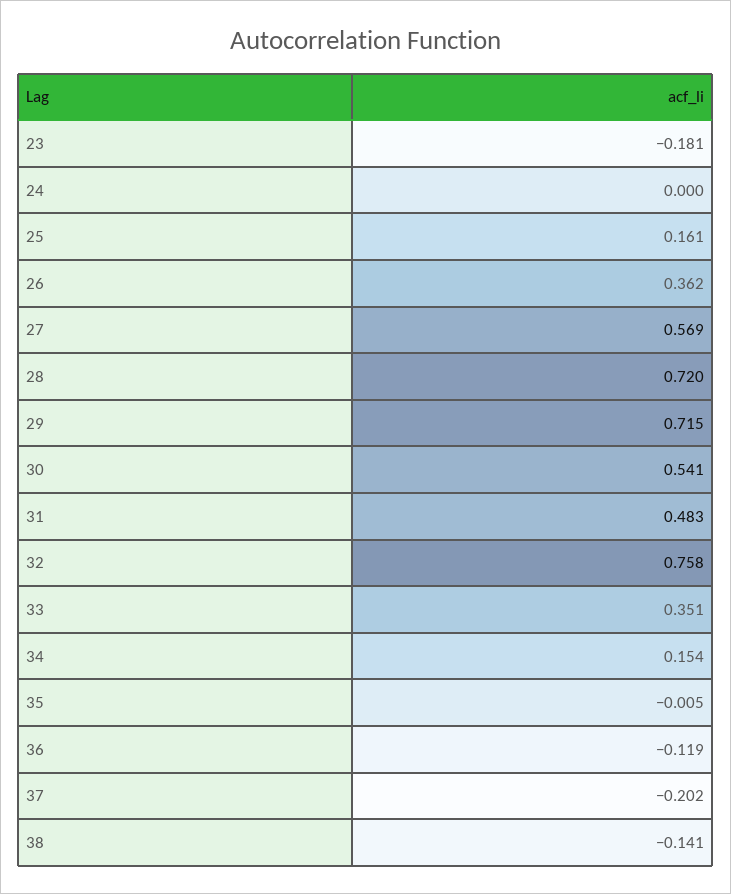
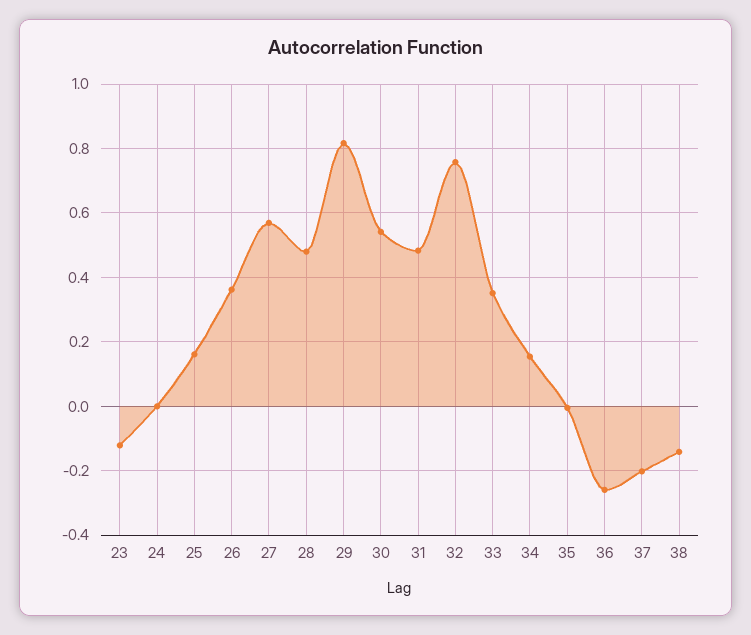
23: -0.181 -> -0.12
28: 0.72 -> 0.48
29: 0.715 -> 0.82
36: -0.119 -> -0.26

